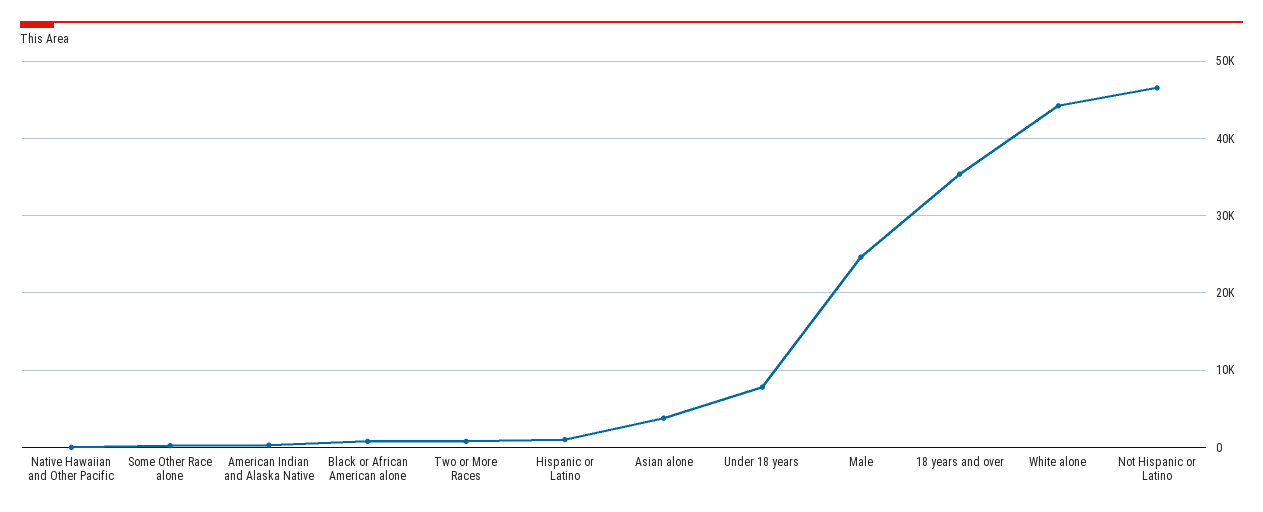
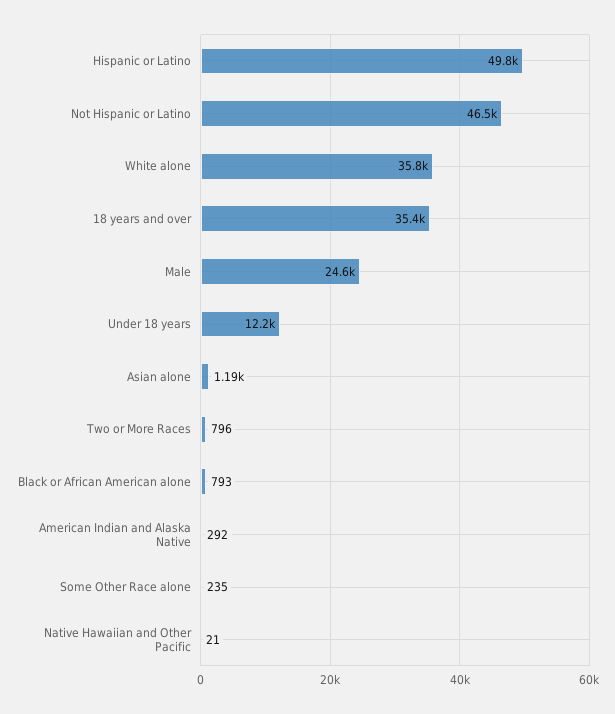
Hispanic or Latino: 1000 -> 49800
Asian alone: 4000 -> 1190
Under 18 years: 8000 -> 12200
White alone: 44000 -> 35800

